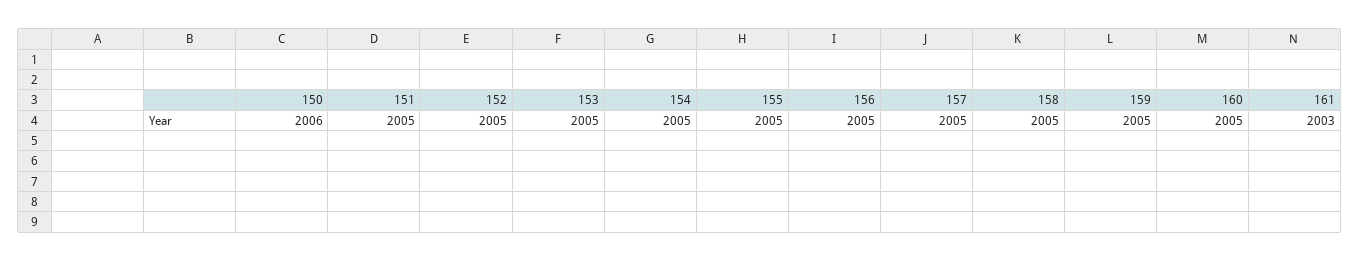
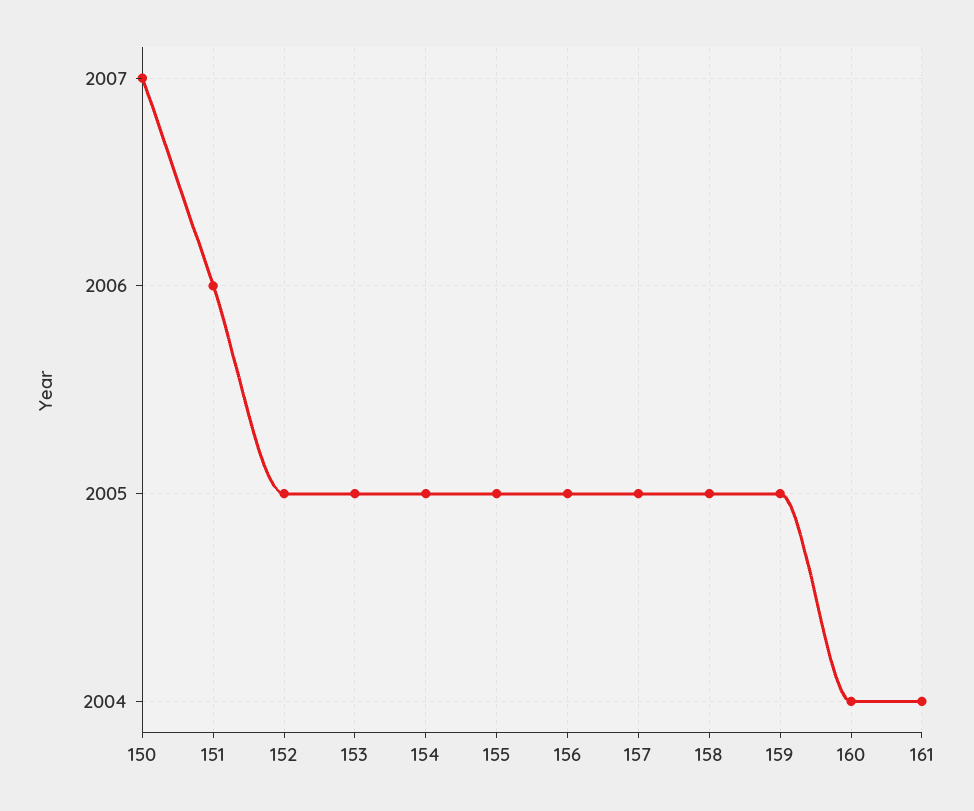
150: 2006 -> 2007
151: 2005 -> 2006
160: 2005 -> 2004
161: 2003 -> 2004

